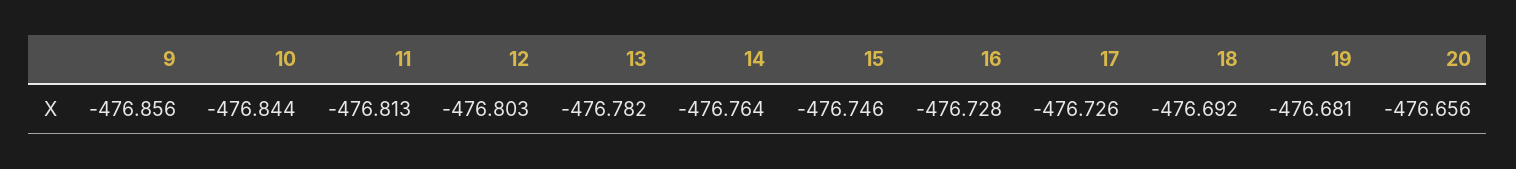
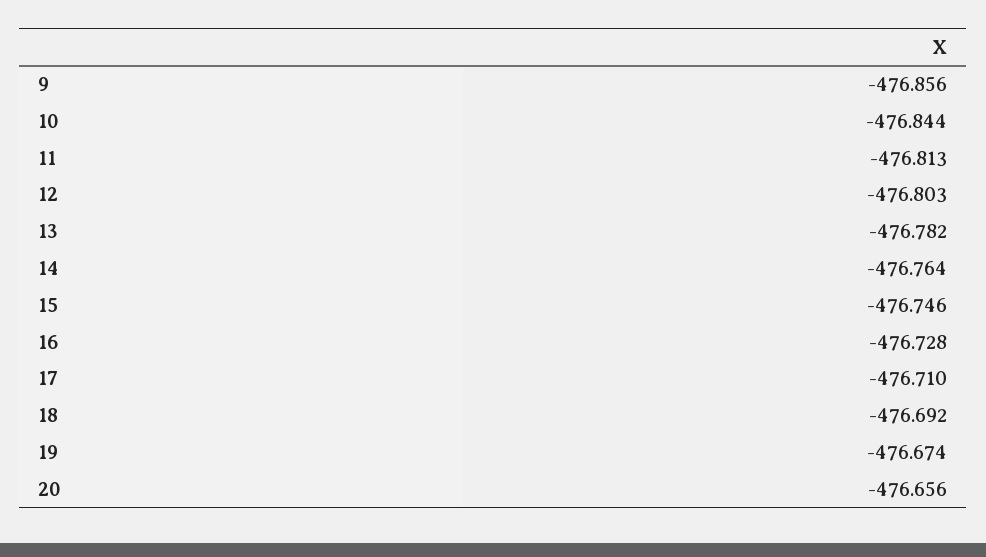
17: -476.726 -> -476.71
19: -476.681 -> -476.674

